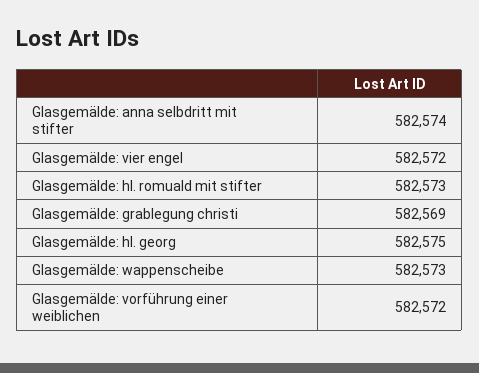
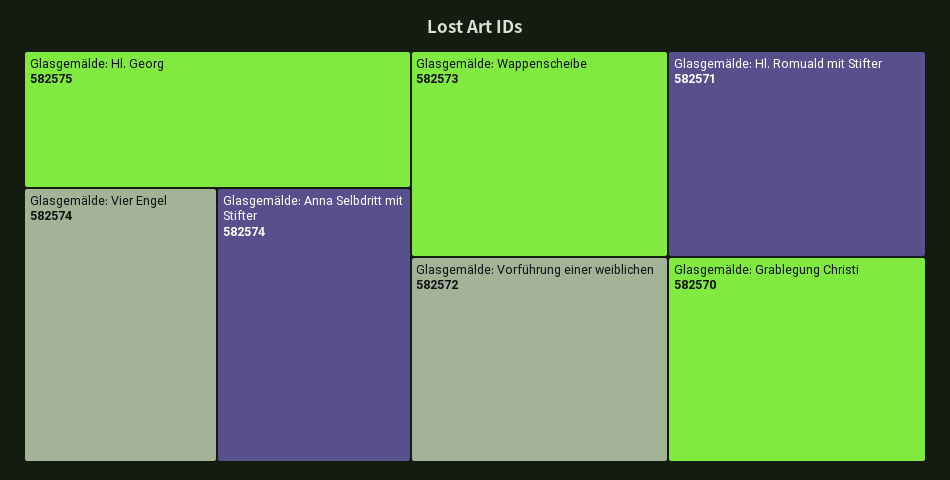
Glasgemälde: vier engel: 582572 -> 582574
Glasgemälde: hl. romuald mit stifter: 582573 -> 582571
Glasgemälde: grablegung christi: 582569 -> 582570

